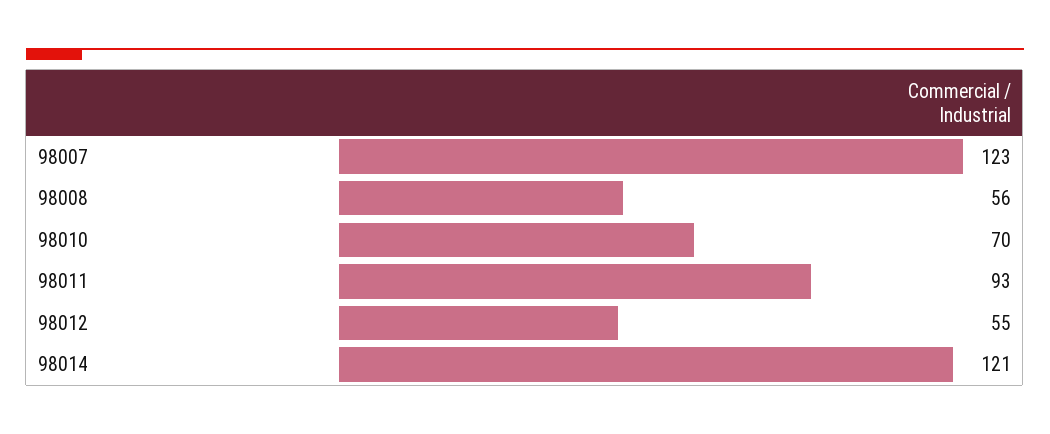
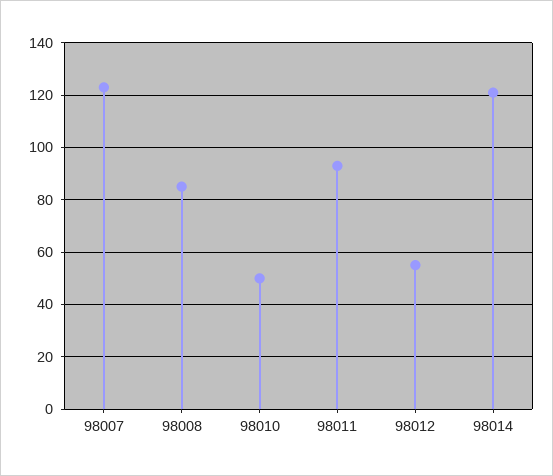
98008: 56 -> 85
98010: 70 -> 50

